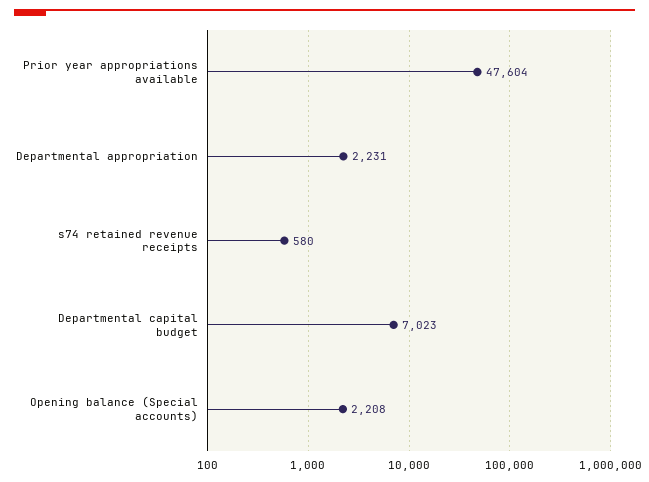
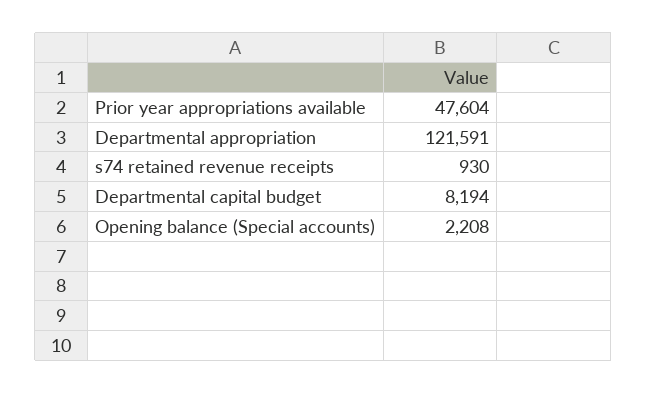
Departmental appropriation: 2231 -> 121591
s74 retained revenue receipts: 580 -> 930
Departmental capital budget: 7023 -> 8194

